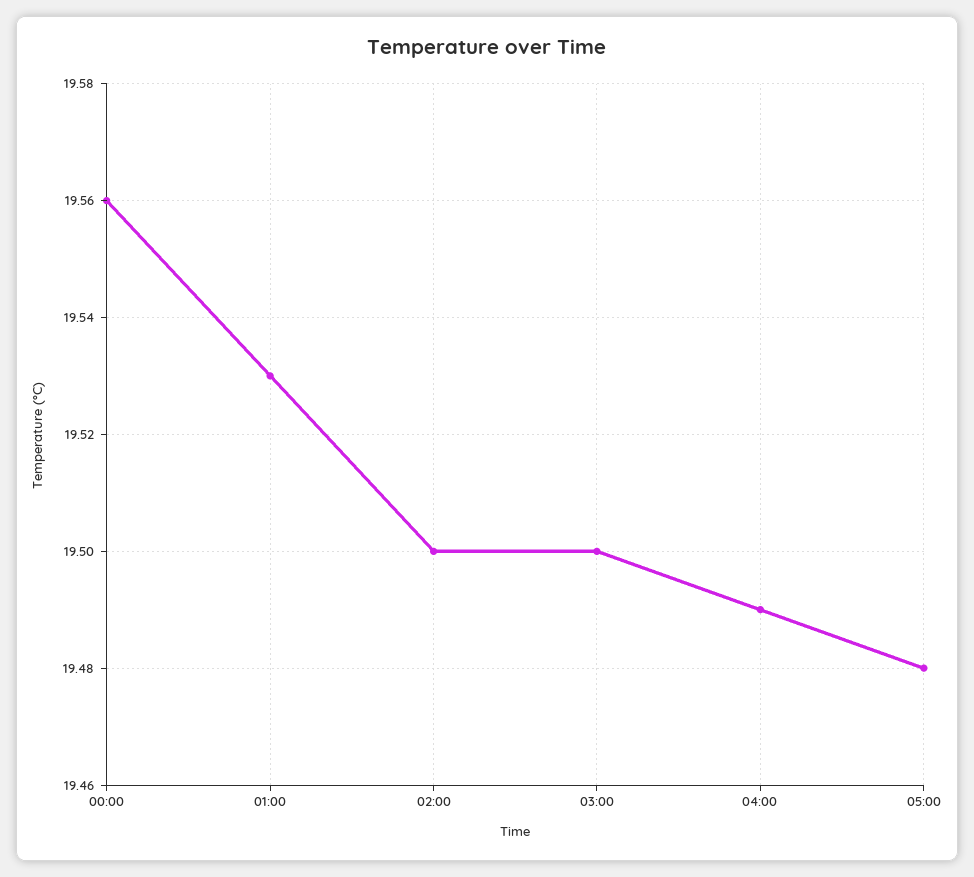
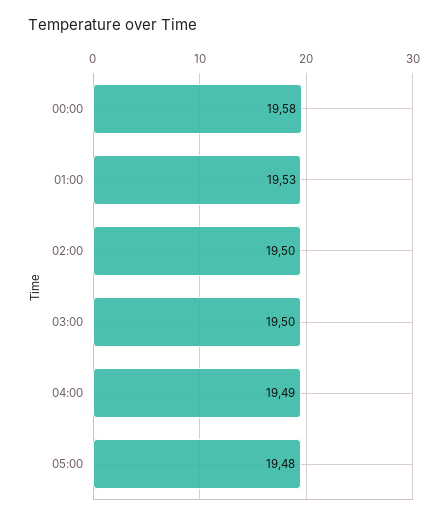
00:00: 19.56 -> 19.58

